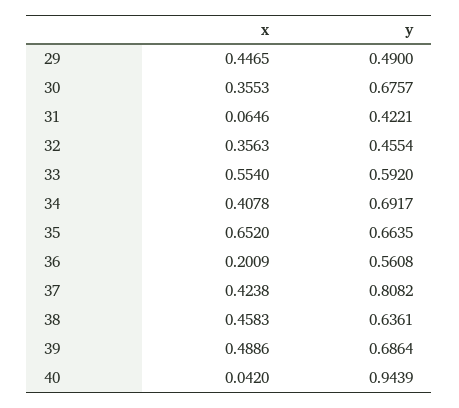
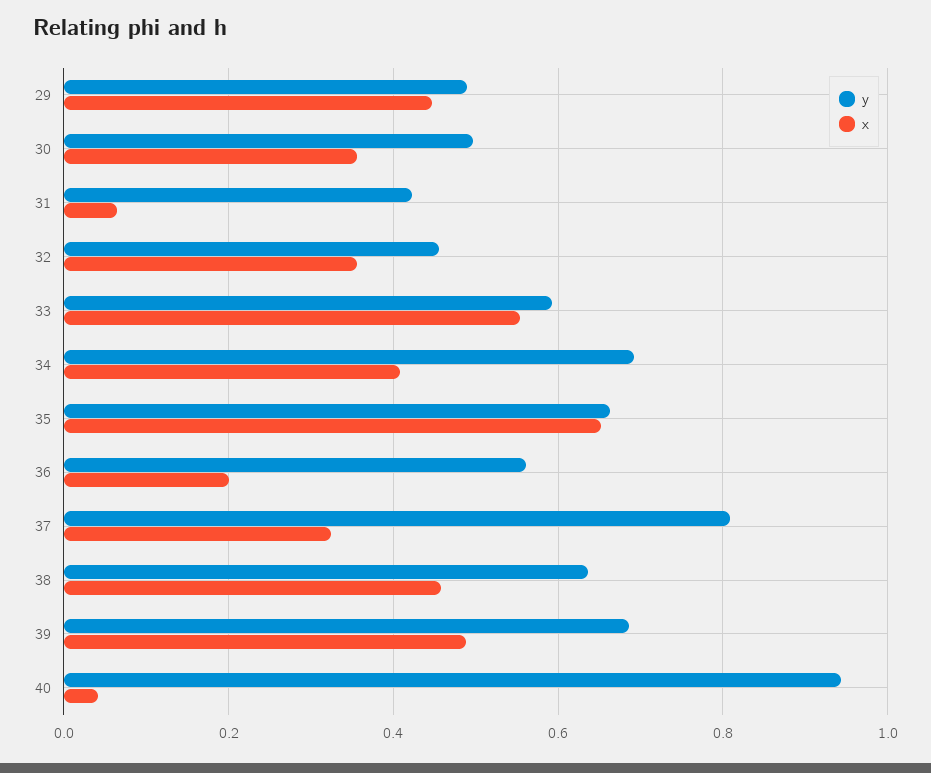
y, 30: 0.6757 -> 0.5
x, 37: 0.4238 -> 0.32

